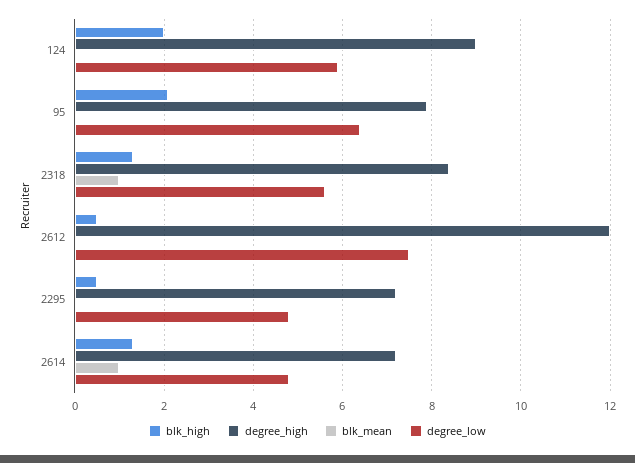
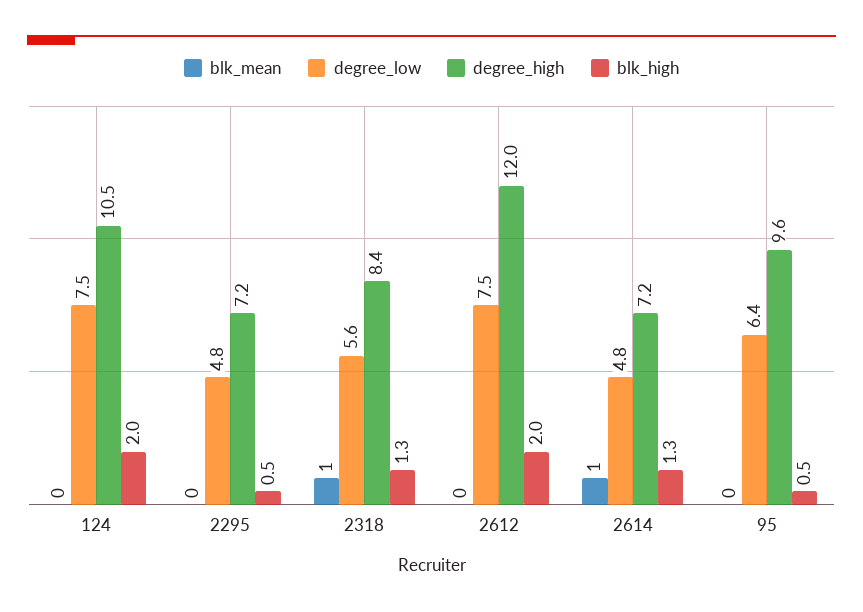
degree_high, 124: 9 -> 10.5
degree_low, 124: 6 -> 7.5
blk_high, 95: 2 -> 0.5
degree_high, 95: 8 -> 9.6
blk_high, 2612: 0.5 -> 2

